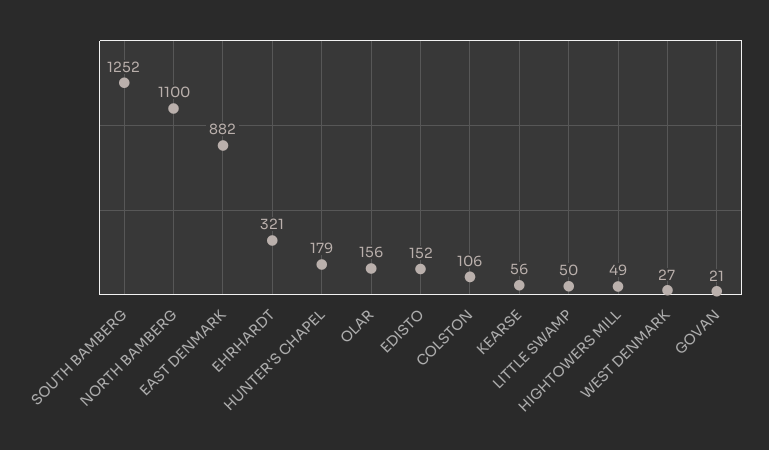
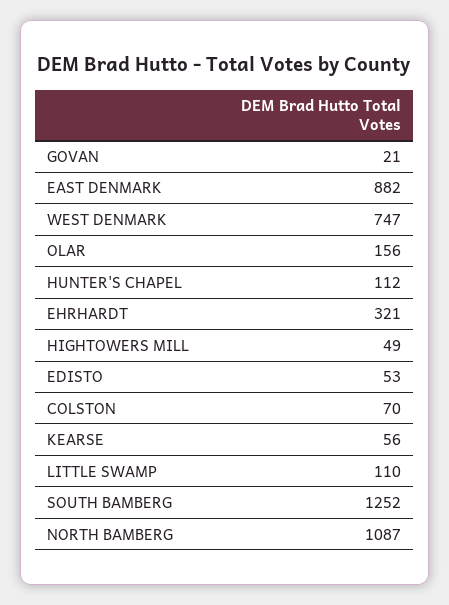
NORTH BAMBERG: 1100 -> 1087
HUNTER'S CHAPEL: 179 -> 112
EDISTO: 152 -> 53
COLSTON: 106 -> 70
LITTLE SWAMP: 50 -> 110
WEST DENMARK: 27 -> 747

